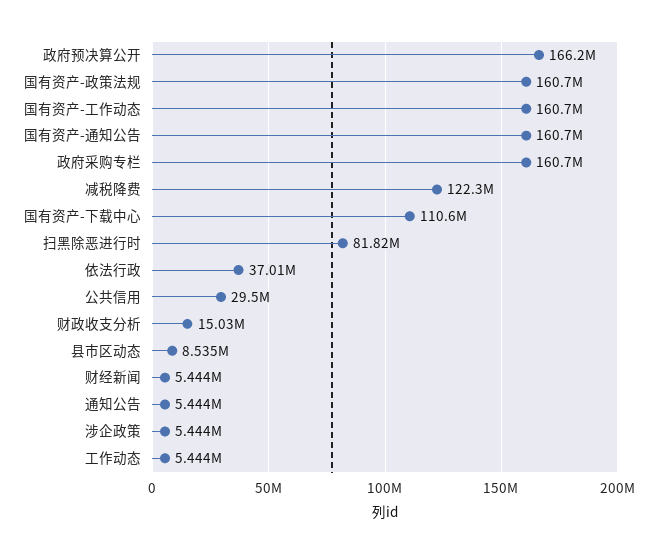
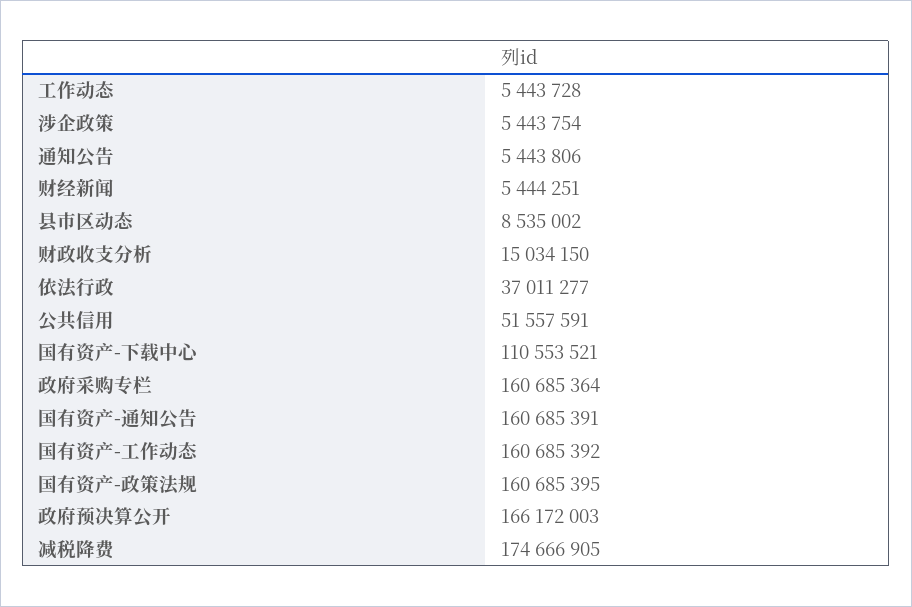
减税降费: 122300000 -> 174666905
扫黑除恶进行时: 81820000 -> none
公共信用: 29500000 -> 51557591

